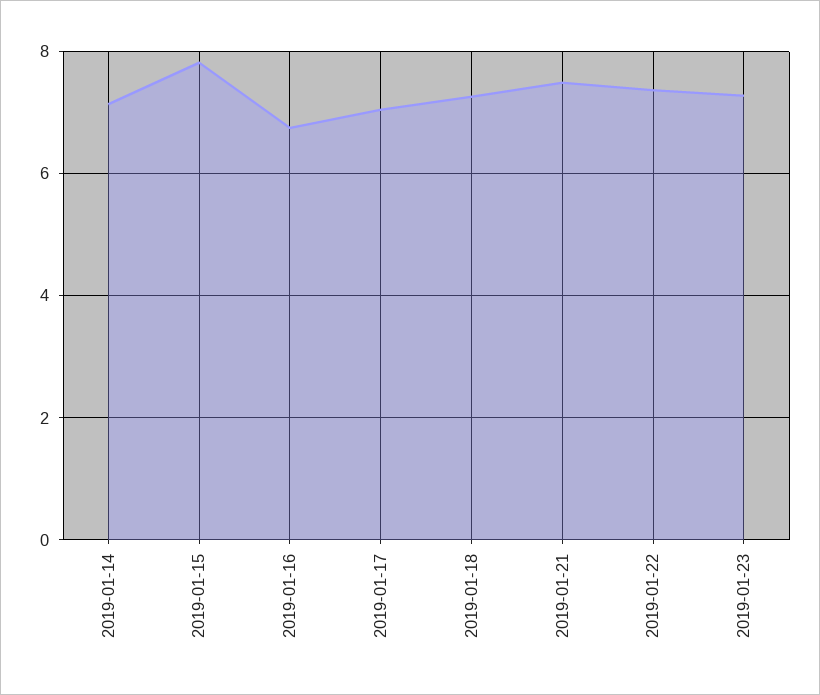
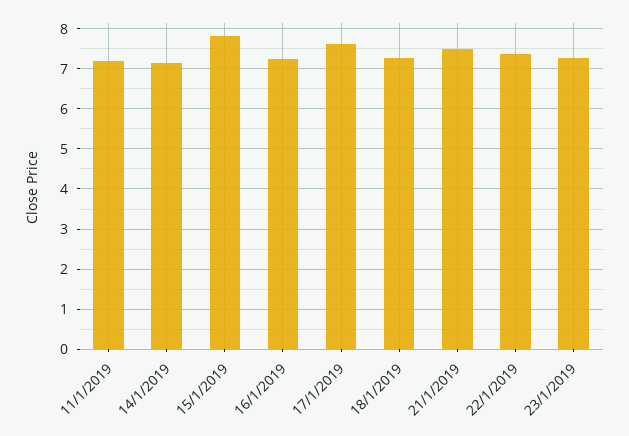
2019-01-16: 6.8 -> 7.2
2019-01-17: 7 -> 7.6
11/1/2019: none -> 7.2

